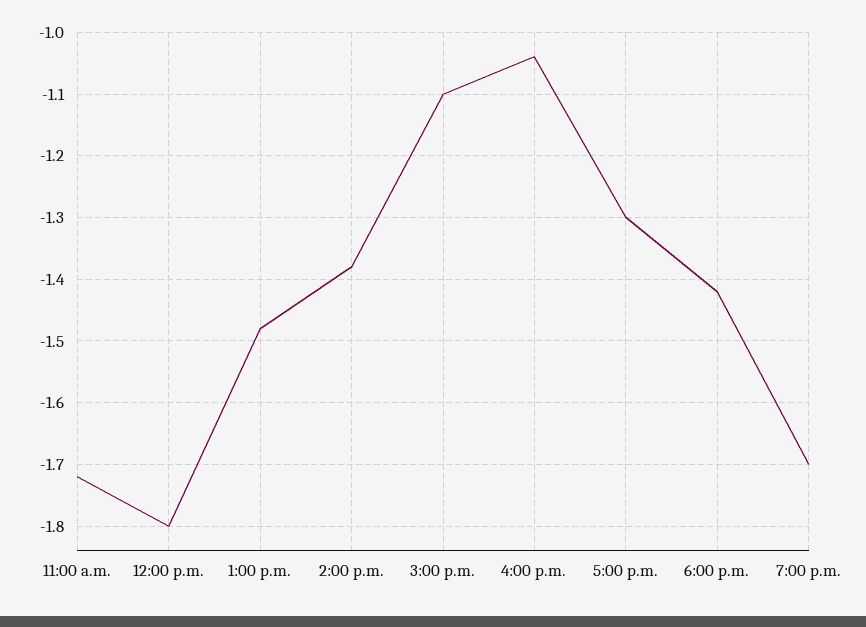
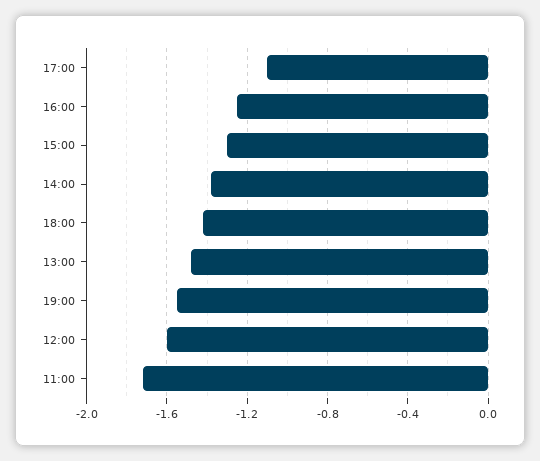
12:00 p.m.: -1.8 -> -1.6
3:00 p.m.: -1.1 -> -1.3
4:00 p.m.: -1.04 -> -1.25
5:00 p.m.: -1.3 -> -1.1
7:00 p.m.: -1.7 -> -1.55

